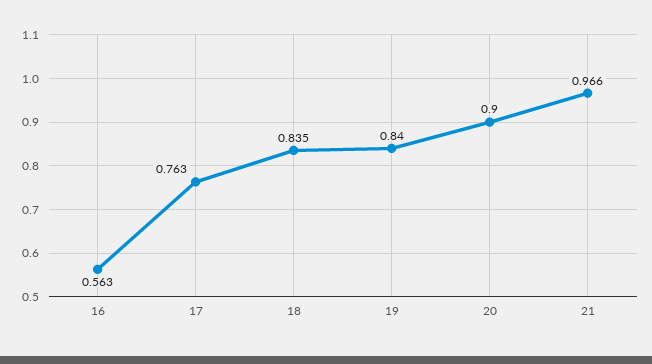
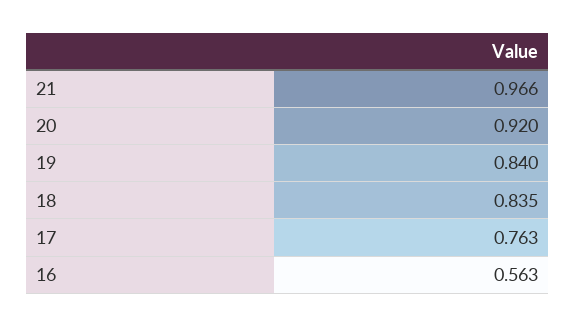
20: 0.9 -> 0.92

